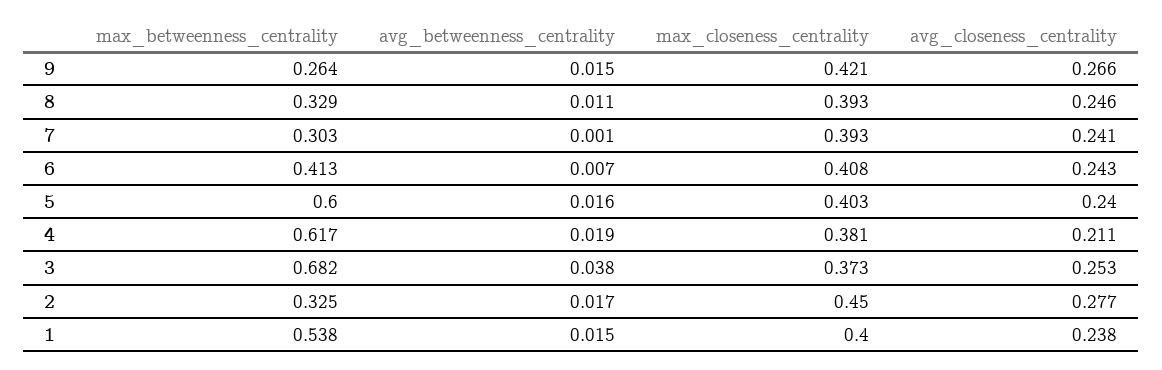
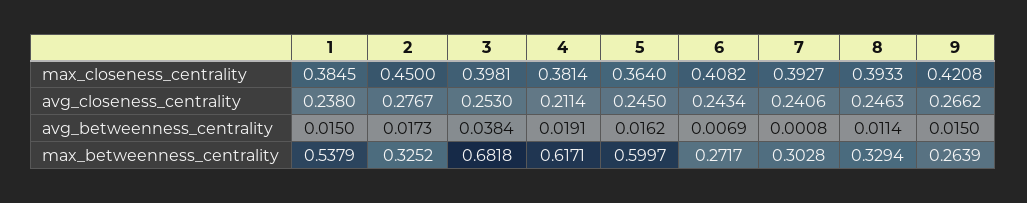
max_betweenness_centrality, 6: 0.413 -> 0.2717
max_closeness_centrality, 5: 0.403 -> 0.364
avg_closeness_centrality, 5: 0.24 -> 0.245
max_closeness_centrality, 3: 0.373 -> 0.3981
max_closeness_centrality, 1: 0.4 -> 0.3845

